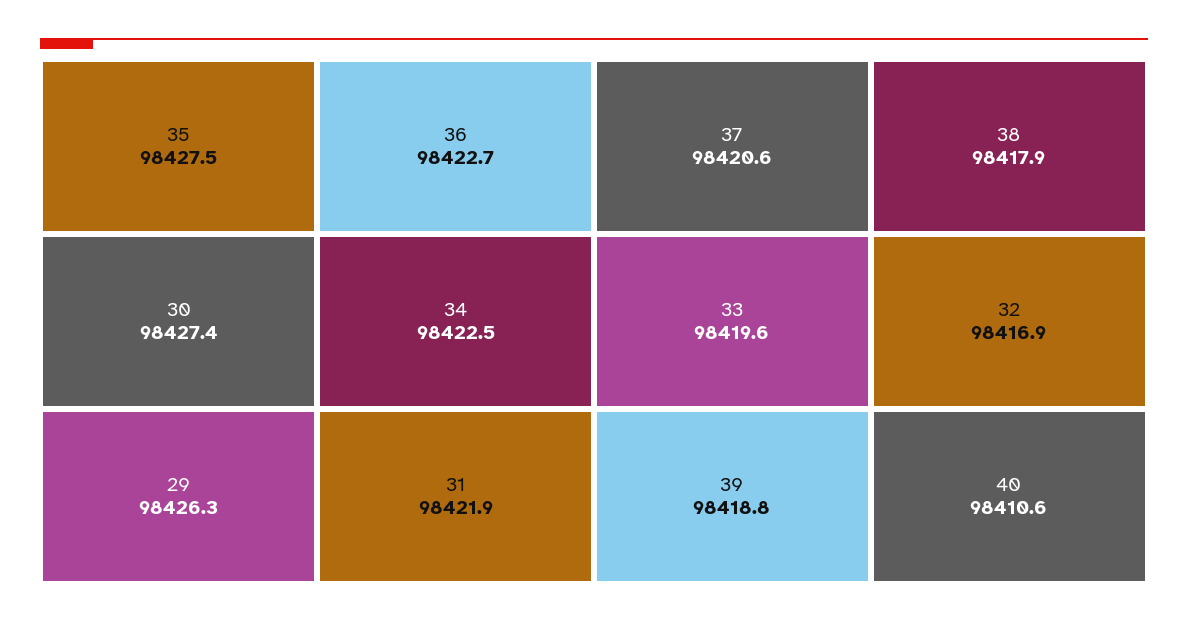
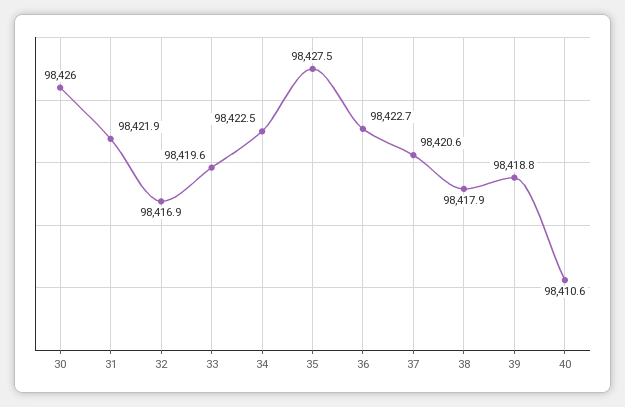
30: 98427.4 -> 98426
29: 98426.3 -> none

